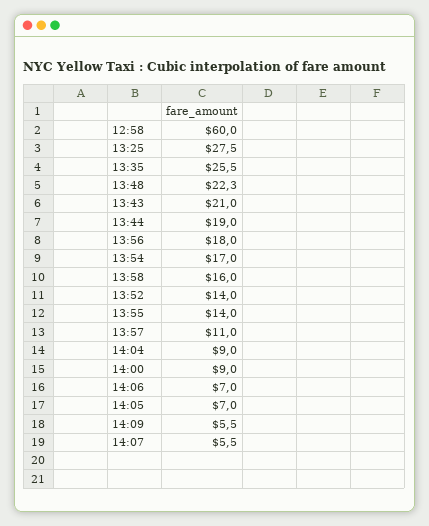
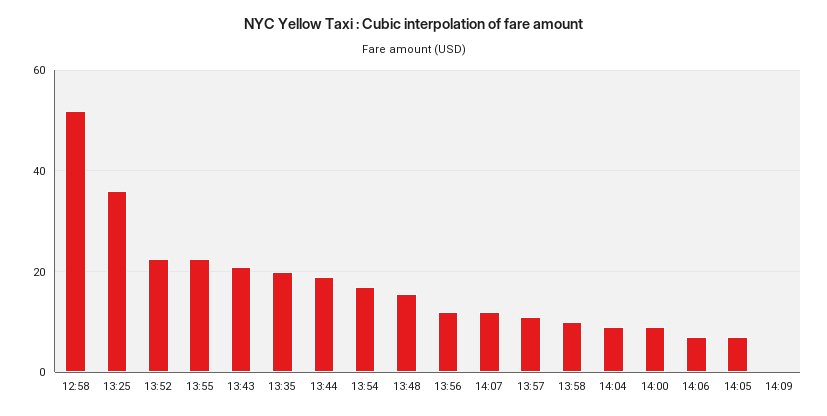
12:58: 60 -> 52
13:25: 27.5 -> 36
13:35: 25.5 -> 20
13:48: 22.3 -> 16
13:56: 18 -> 12
13:58: 16 -> 10
13:52: 14 -> 22
13:55: 14 -> 22
14:09: 5.5 -> 0
14:07: 5.5 -> 12

